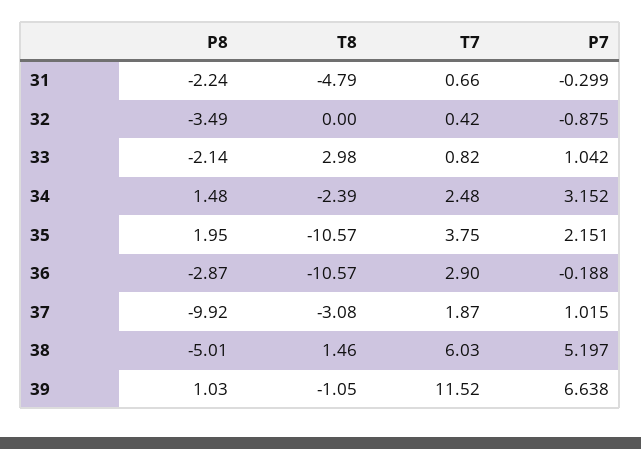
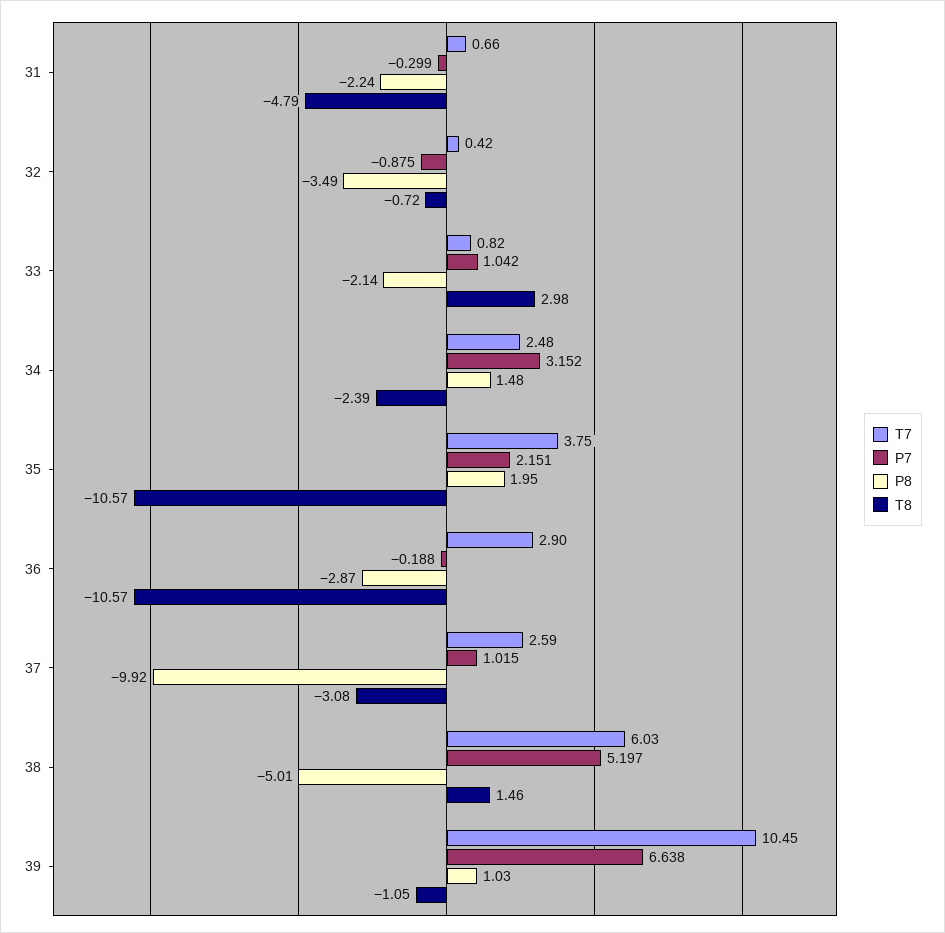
T8, 32: 0 -> -0.72
T7, 37: 1.87 -> 2.59
T7, 39: 11.52 -> 10.45

